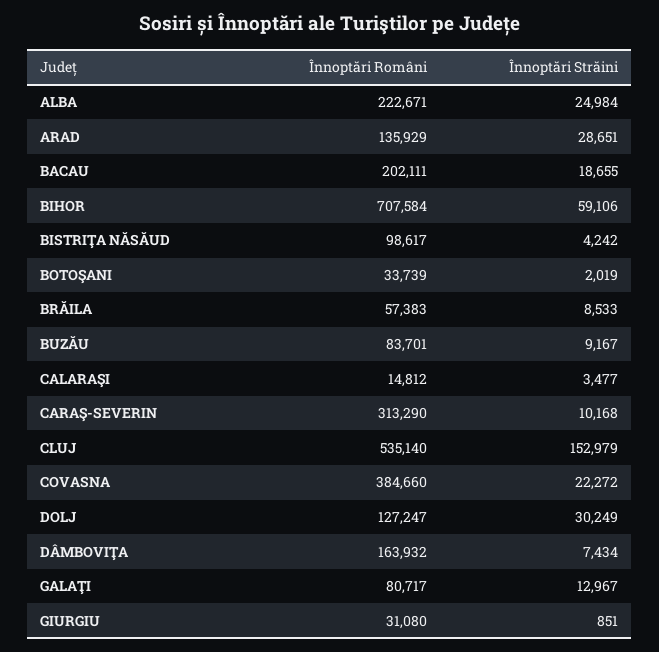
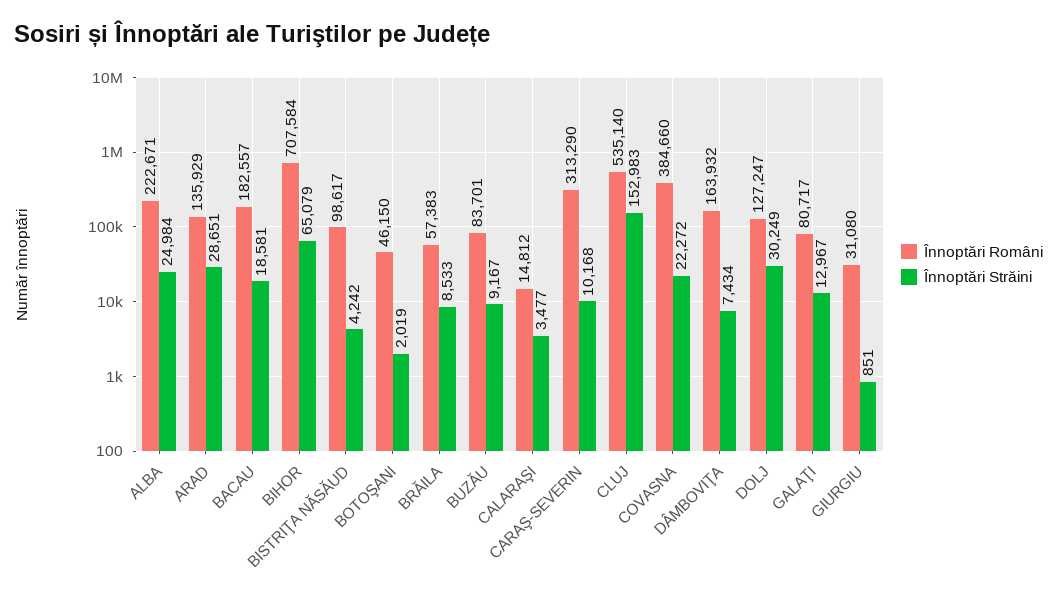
Înnoptări Români, BACAU: 202111 -> 182557
Înnoptări Străini, BACAU: 18655 -> 18581
Înnoptări Străini, BIHOR: 59106 -> 65079
Înnoptări Români, BOTOŞANI: 33739 -> 46150
Înnoptări Străini, CLUJ: 152979 -> 152983

